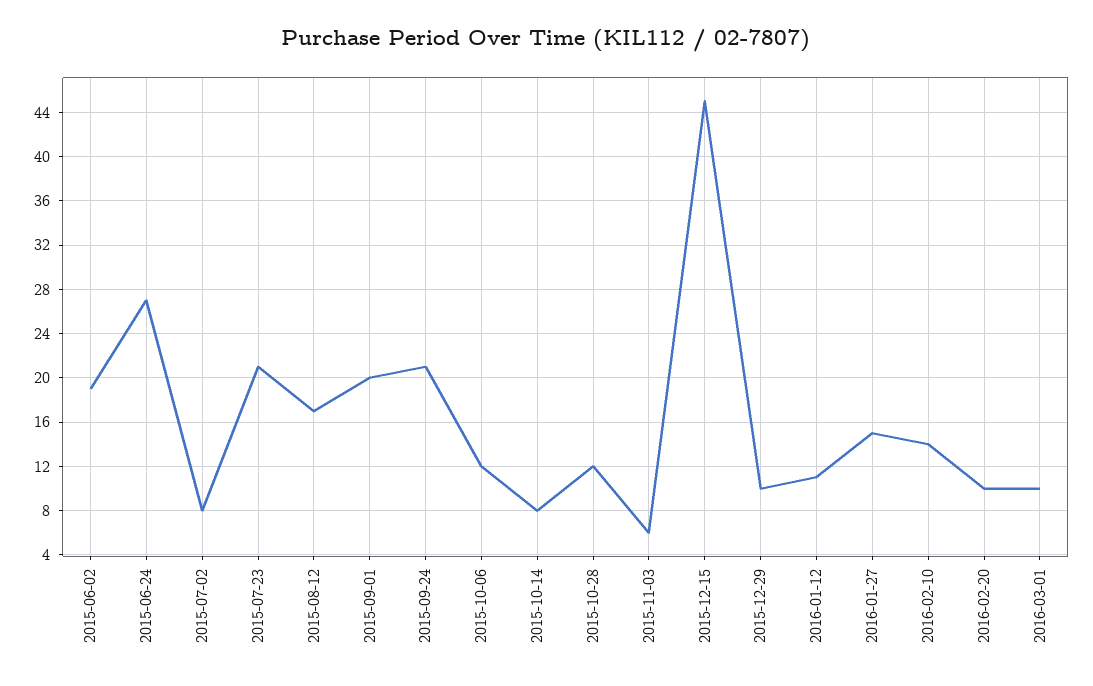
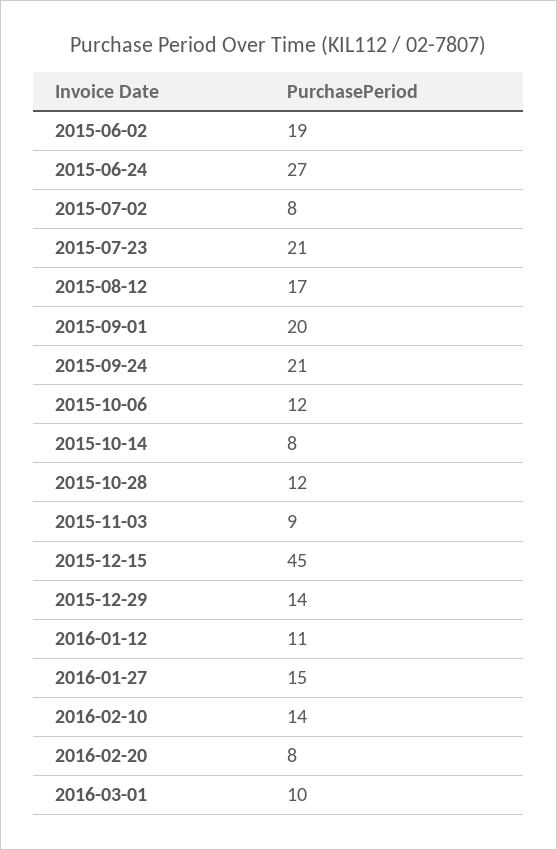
2015-11-03: 6 -> 9
2015-12-29: 10 -> 14
2016-02-20: 10 -> 8

